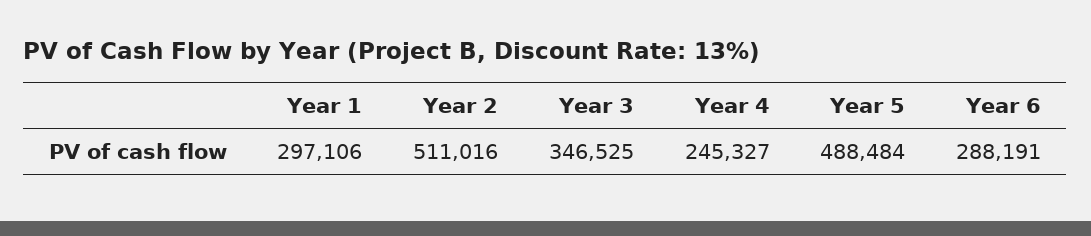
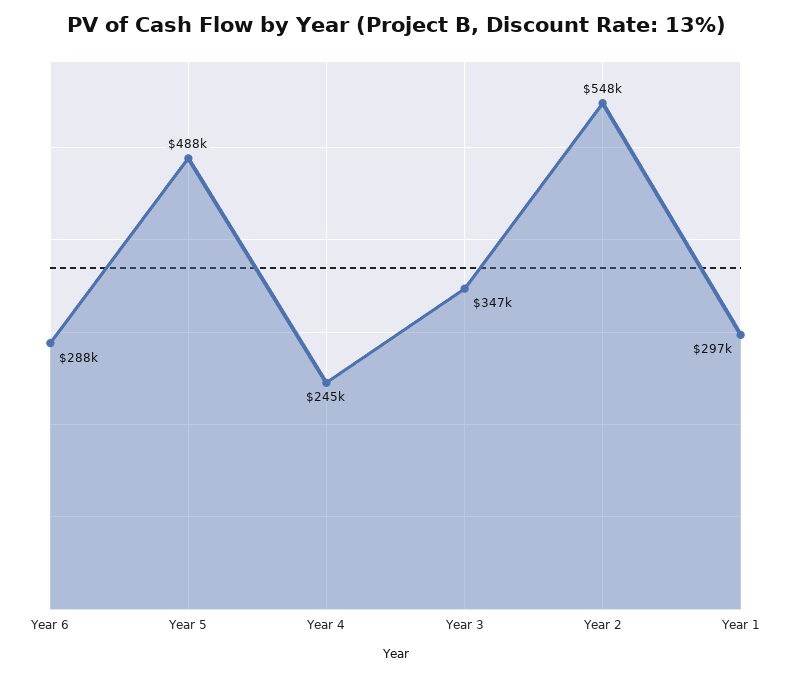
Year 2: 511016 -> 548000

